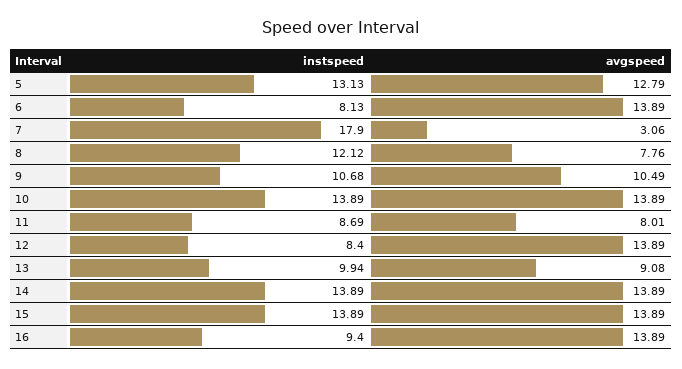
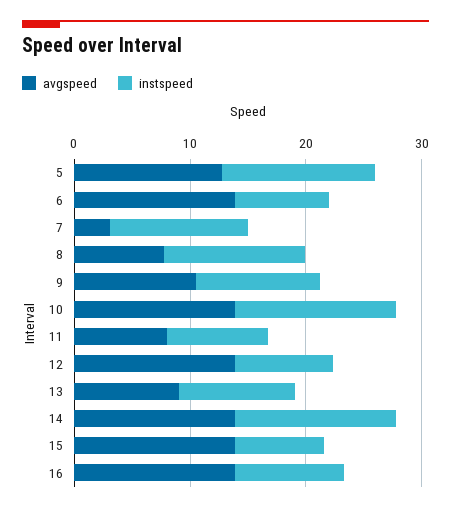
instspeed, 7: 17.9 -> 12
instspeed, 15: 13.89 -> 8

